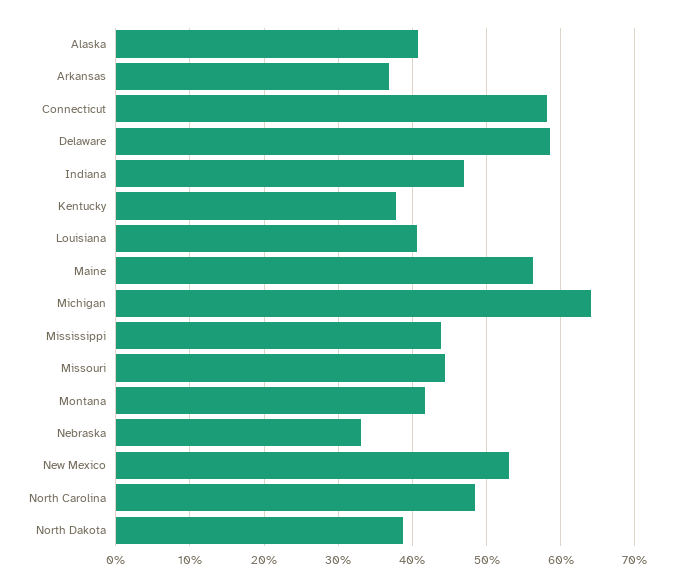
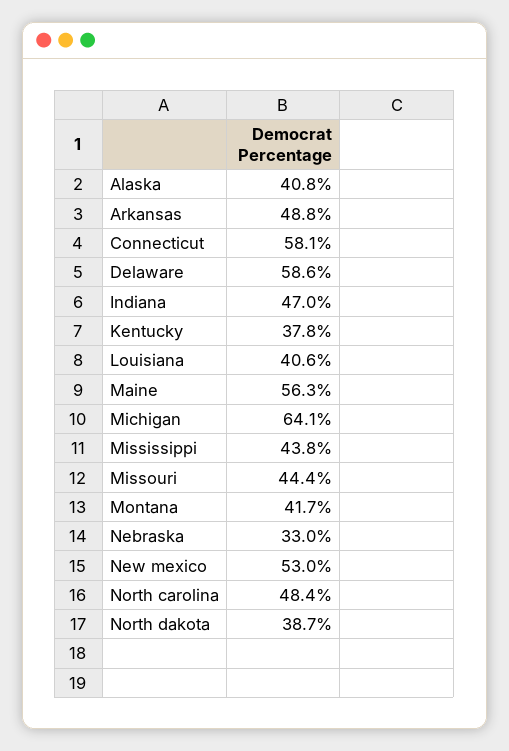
Arkansas: 37 -> 48.8

